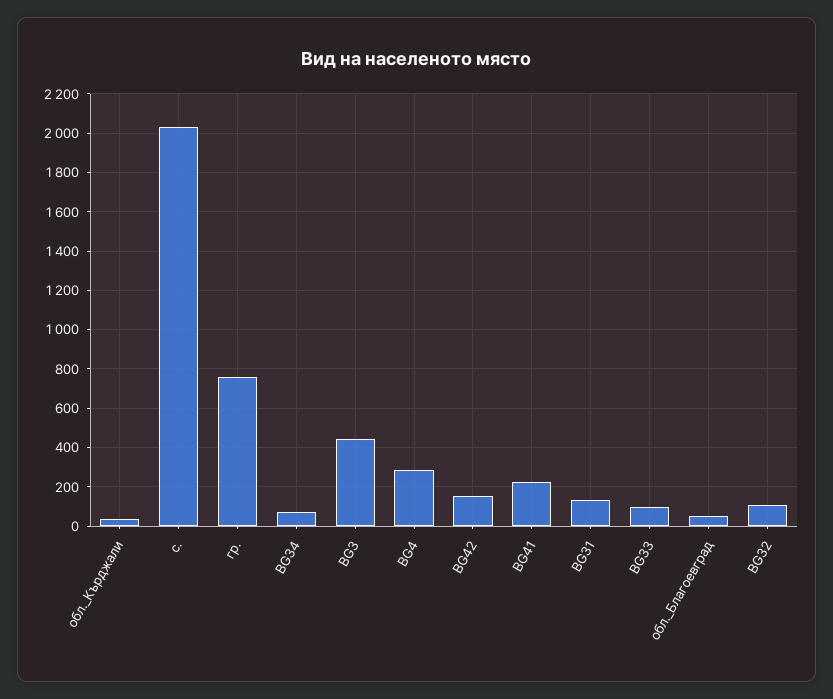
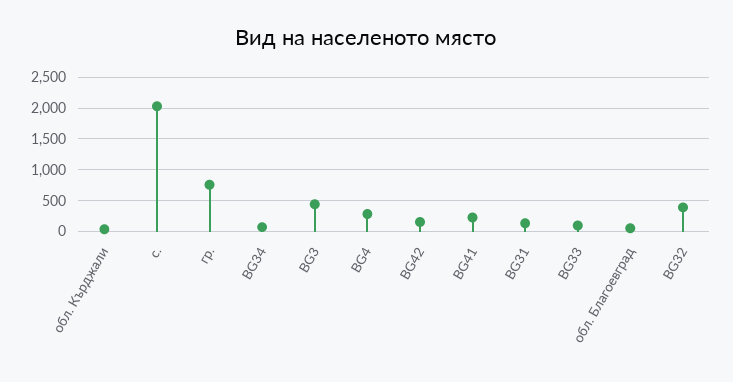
BG32: 100 -> 400

